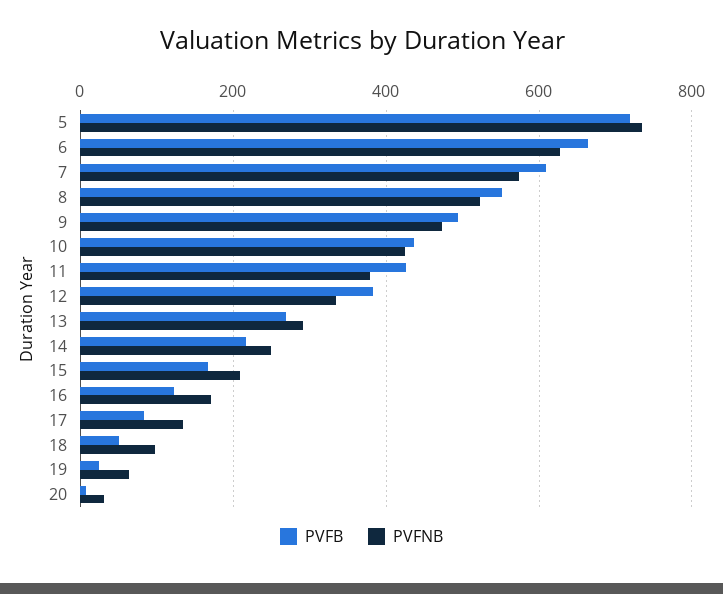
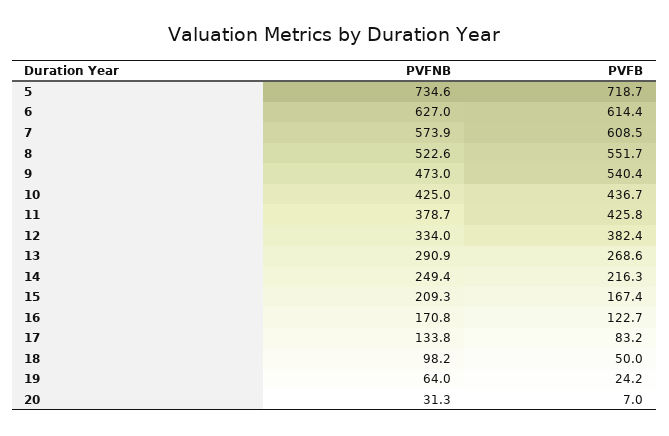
PVFB, 6: 660 -> 614.4
PVFB, 9: 500 -> 540.4

